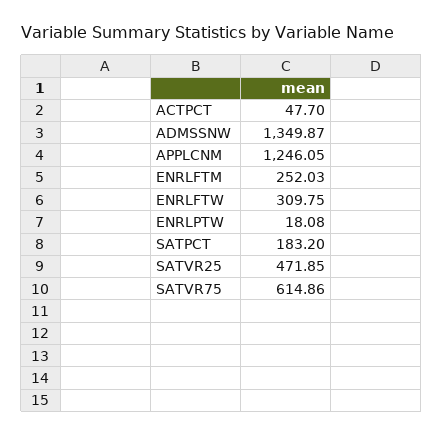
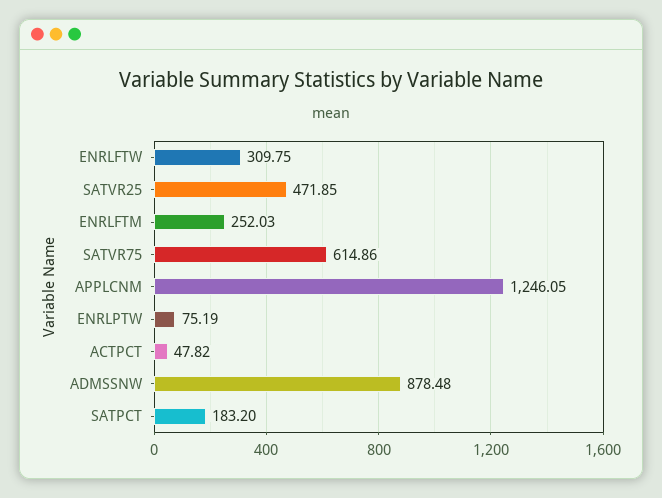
ACTPCT: 47.7 -> 47.82
ADMSSNW: 1349.87 -> 878.48
ENRLPTW: 18.08 -> 75.19

